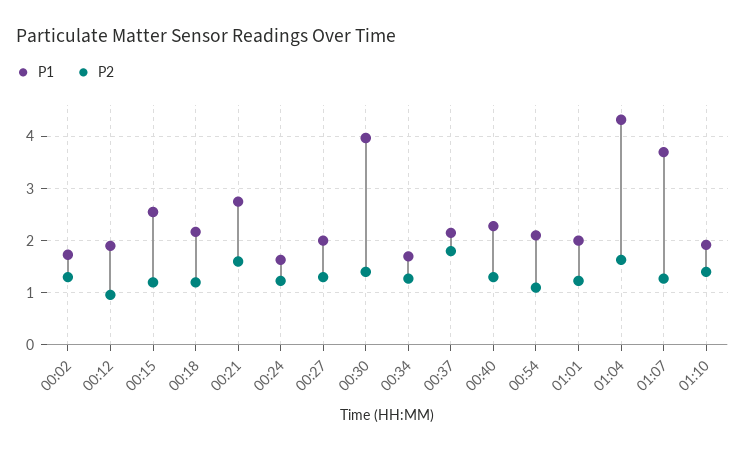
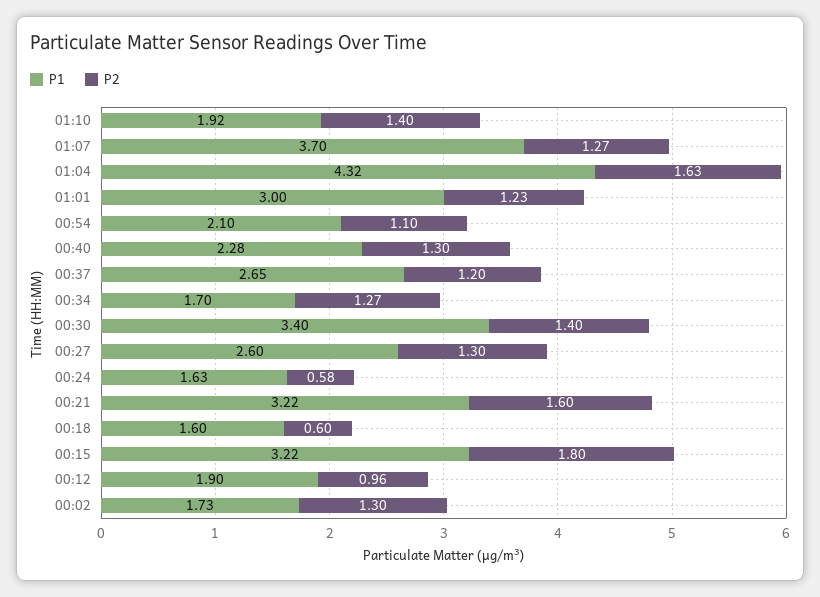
P1, 00:15: 2.6 -> 3.22
P2, 00:15: 1.2 -> 1.8
P1, 00:18: 2.2 -> 1.6
P2, 00:18: 1.2 -> 0.6
P1, 00:21: 2.8 -> 3.22
P2, 00:24: 1.2 -> 0.58
P1, 00:27: 2 -> 2.6
P1, 00:30: 4 -> 3.4
P1, 00:37: 2.2 -> 2.65
P2, 00:37: 1.8 -> 1.2
P1, 01:01: 2 -> 3

